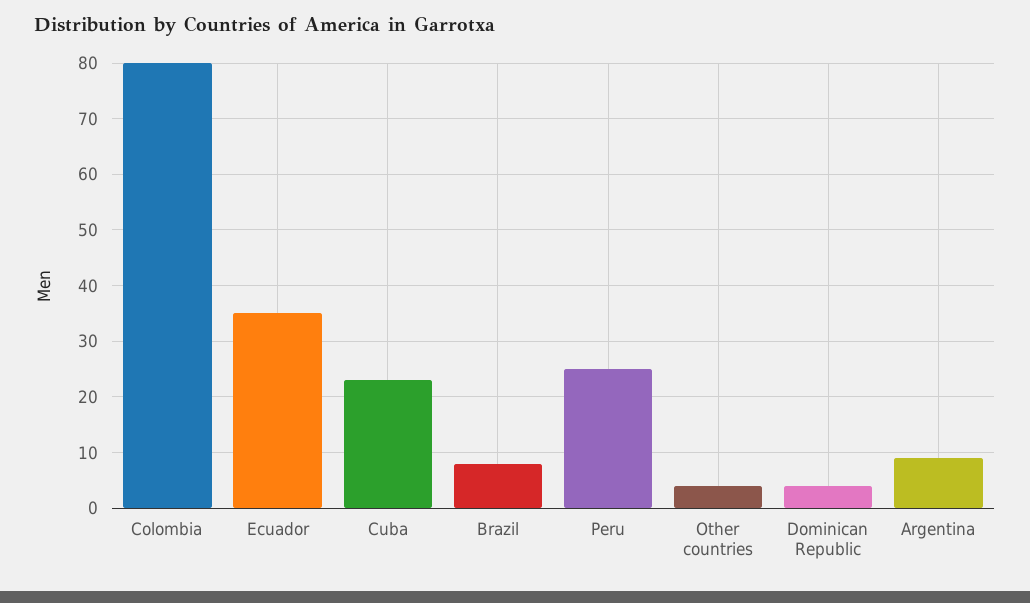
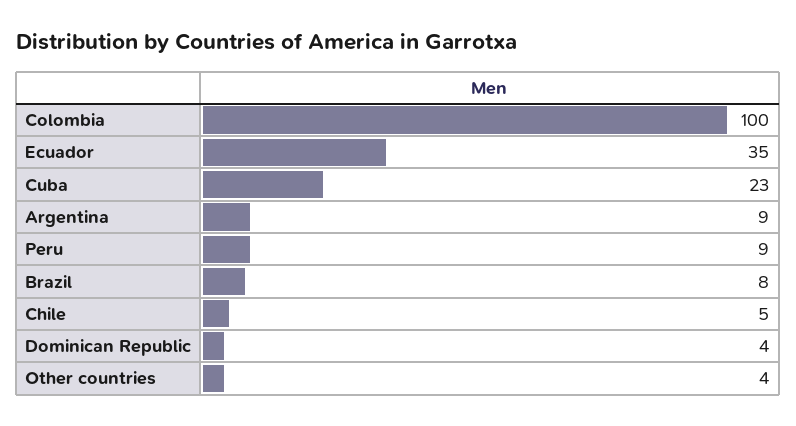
Colombia: 80 -> 100
Peru: 25 -> 9
Chile: none -> 5

